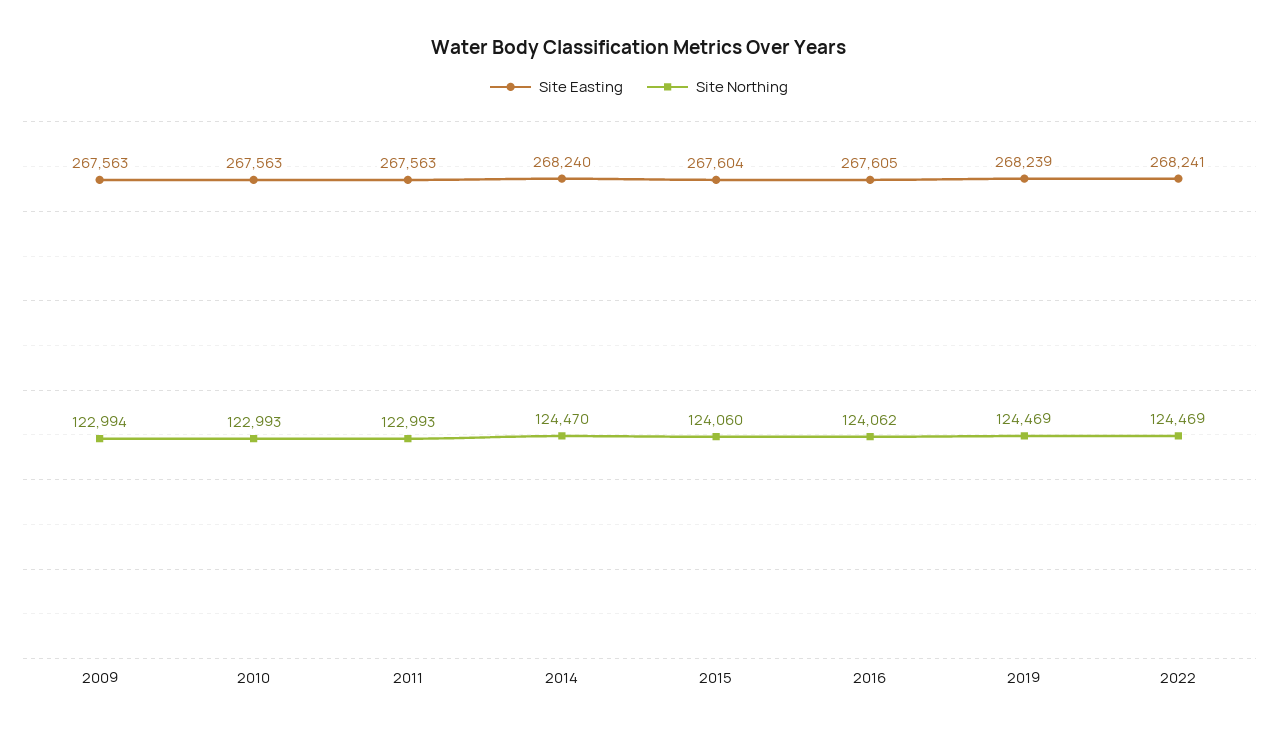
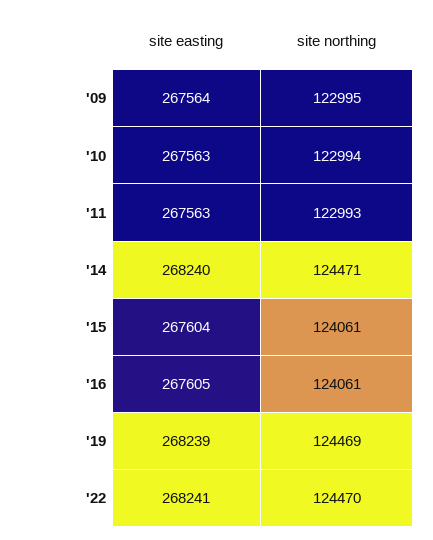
Site Easting, 2009: 267563 -> 267564
Site Northing, 2009: 122994 -> 122995
Site Northing, 2010: 122993 -> 122994
Site Northing, 2014: 124470 -> 124471
Site Northing, 2015: 124060 -> 124061
Site Northing, 2016: 124062 -> 124061
Site Northing, 2022: 124469 -> 124470

